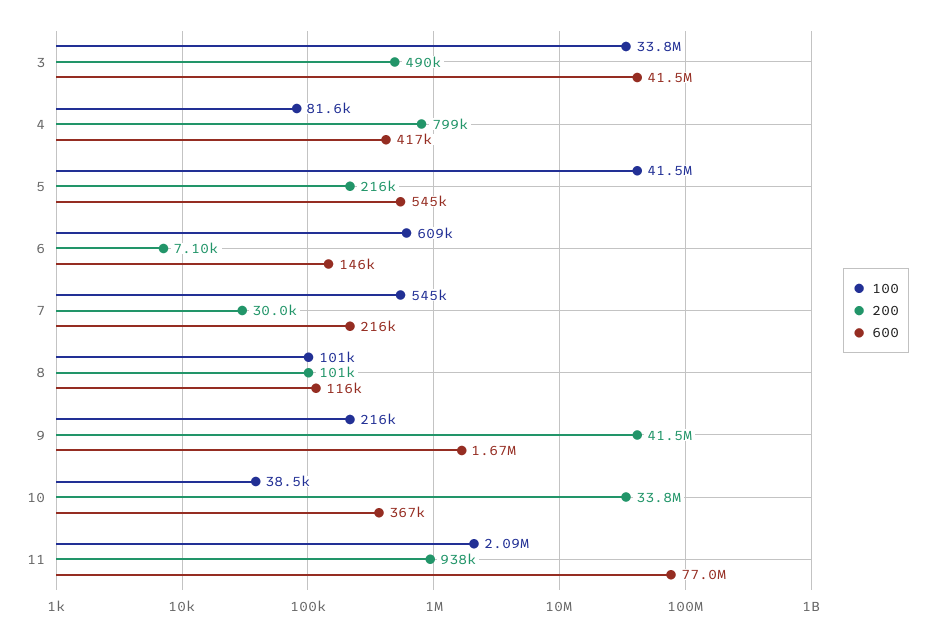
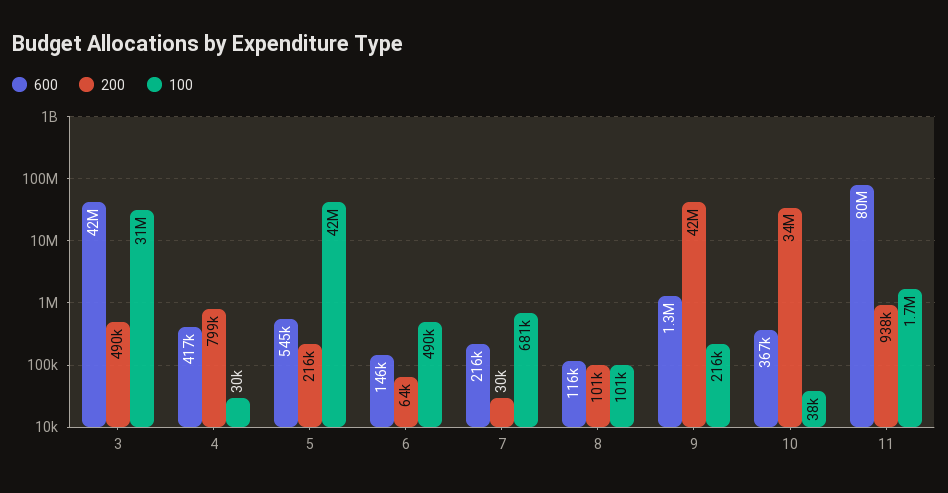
100, 3: 33800000 -> 31000000
100, 4: 81600 -> 30000
100, 6: 609000 -> 490000
200, 6: 7100 -> 64000
100, 7: 545000 -> 681000
600, 9: 1670000 -> 1300000
100, 11: 2090000 -> 1700000
600, 11: 77000000 -> 80000000

